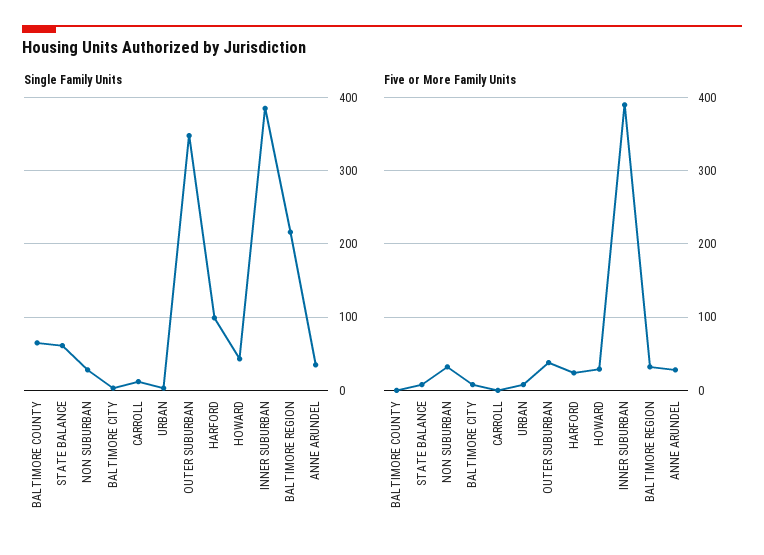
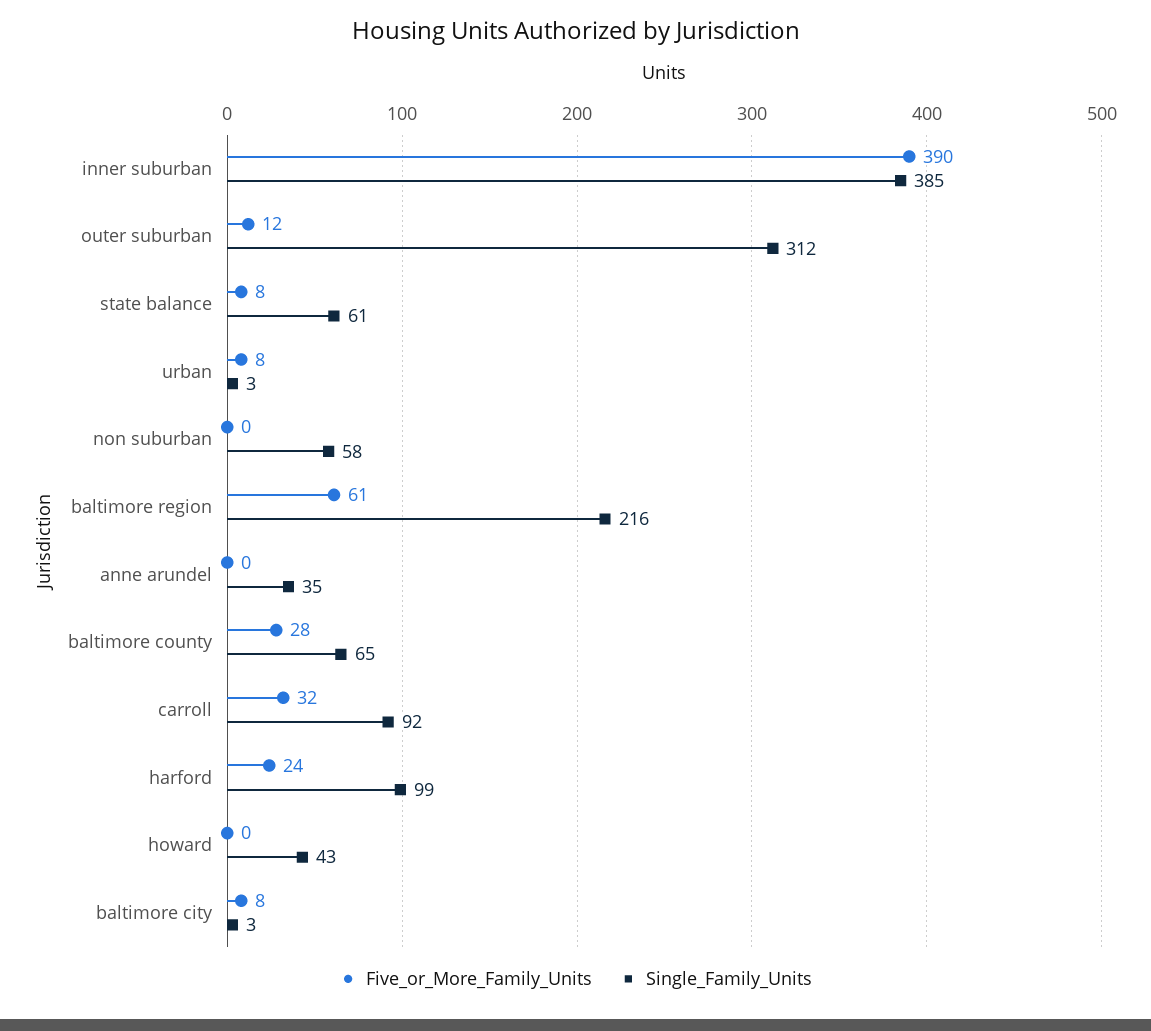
Single Family Units, NON SUBURBAN: 30 -> 58
Single Family Units, CARROLL: 10 -> 92
Single Family Units, OUTER SUBURBAN: 350 -> 312
Five or More Family Units, BALTIMORE COUNTY: 0 -> 28
Five or More Family Units, NON SUBURBAN: 30 -> 0
Five or More Family Units, CARROLL: 0 -> 32
Five or More Family Units, OUTER SUBURBAN: 40 -> 12
Five or More Family Units, HOWARD: 30 -> 0
Five or More Family Units, BALTIMORE REGION: 30 -> 61
Five or More Family Units, ANNE ARUNDEL: 30 -> 0

